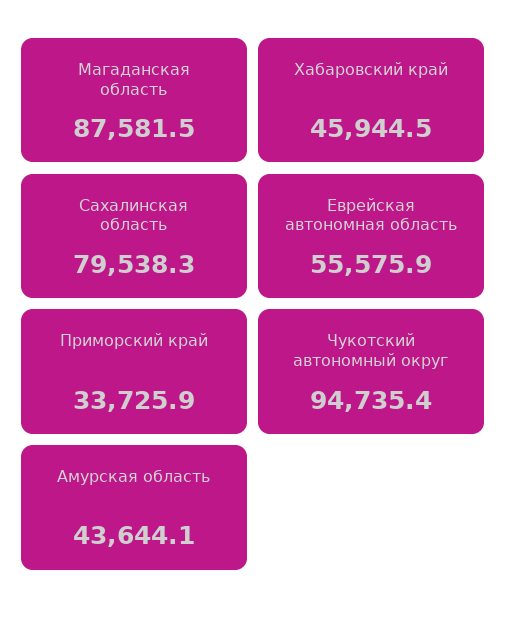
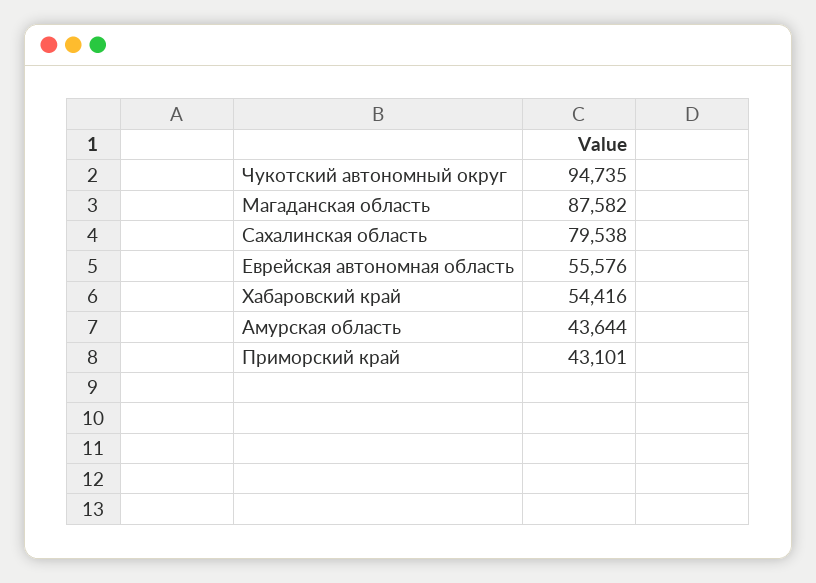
Хабаровский край: 45944.5 -> 54416
Приморский край: 33725.9 -> 43101

